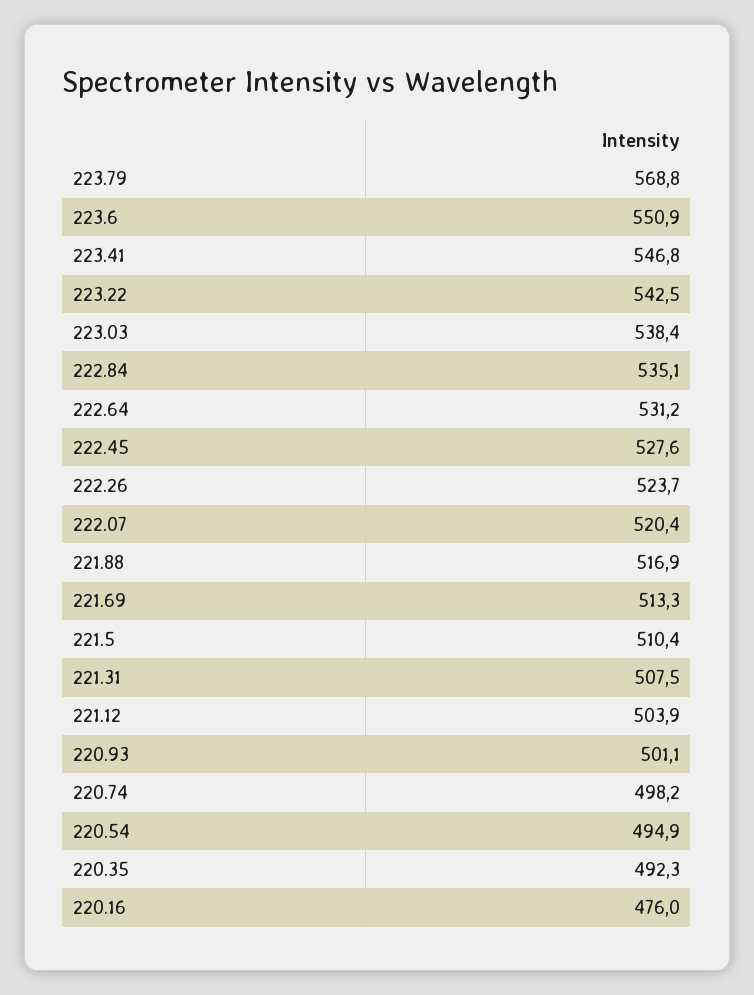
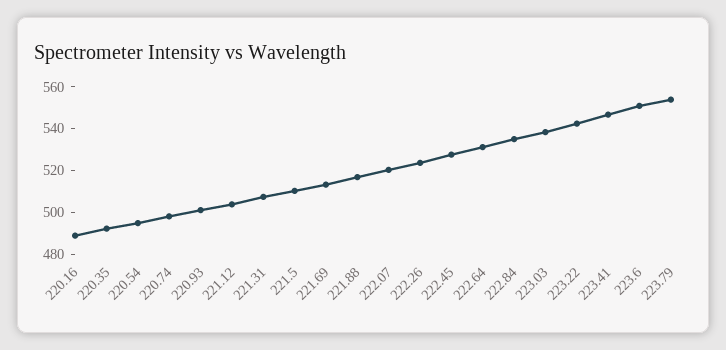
223.79: 568.8 -> 555
220.16: 476 -> 490

